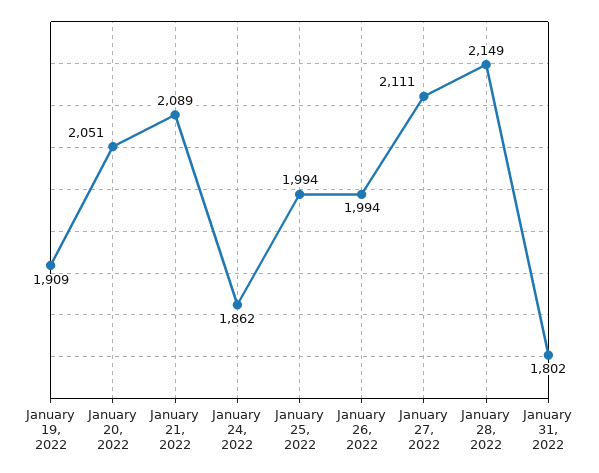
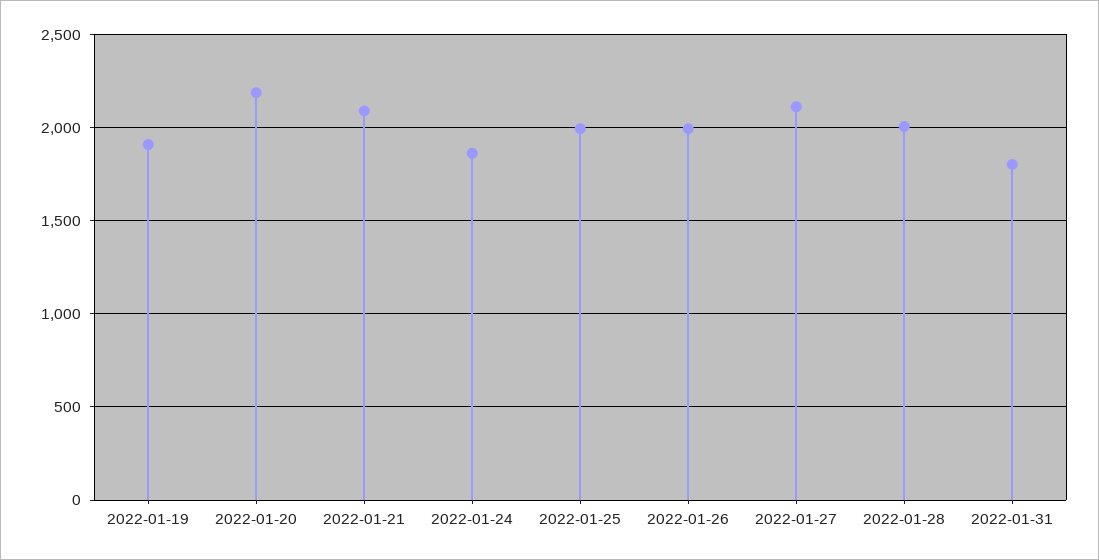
January 20, 2022: 2051 -> 2200
January 28, 2022: 2149 -> 2000

